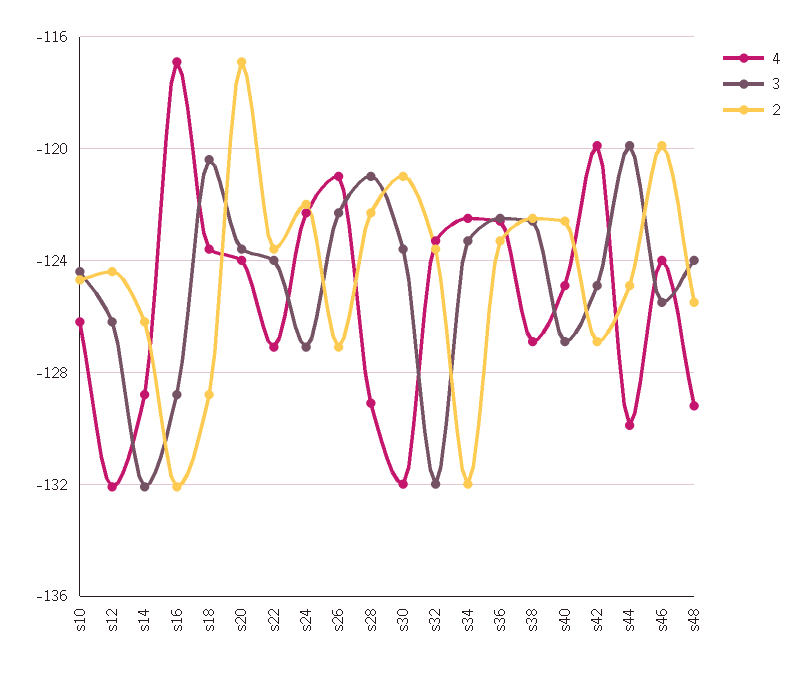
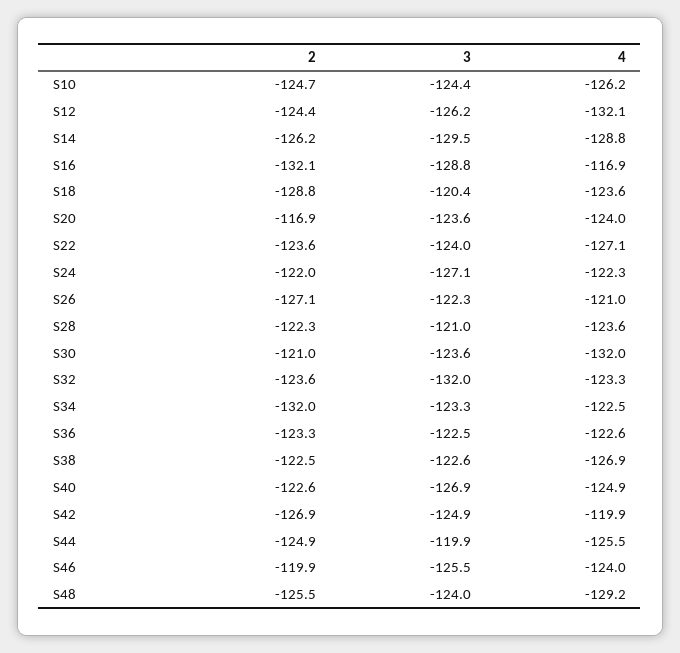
3, s14: -132 -> -129.5
4, s28: -129 -> -123.6
4, s44: -130 -> -125.5

